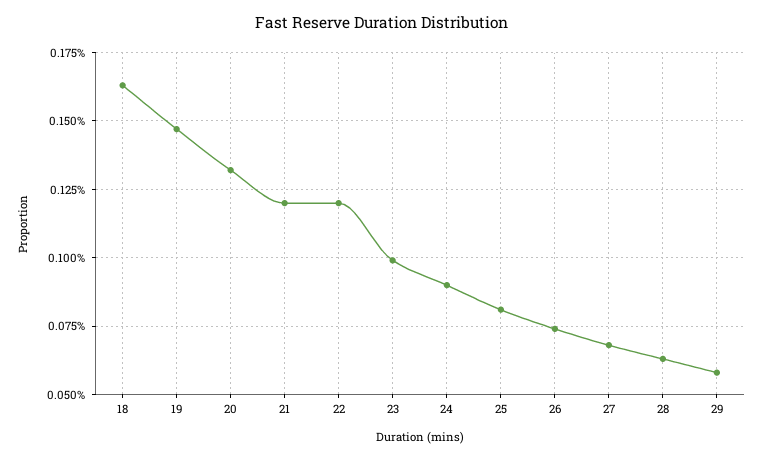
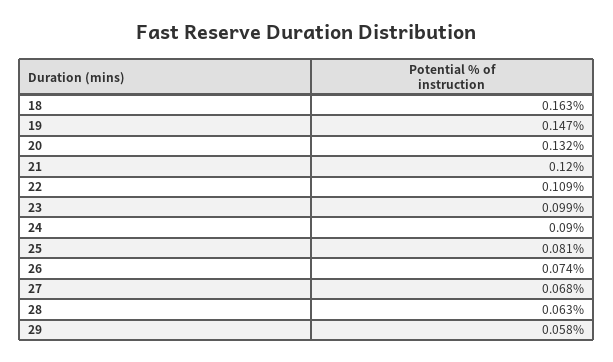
22: 0.12 -> 0.109

